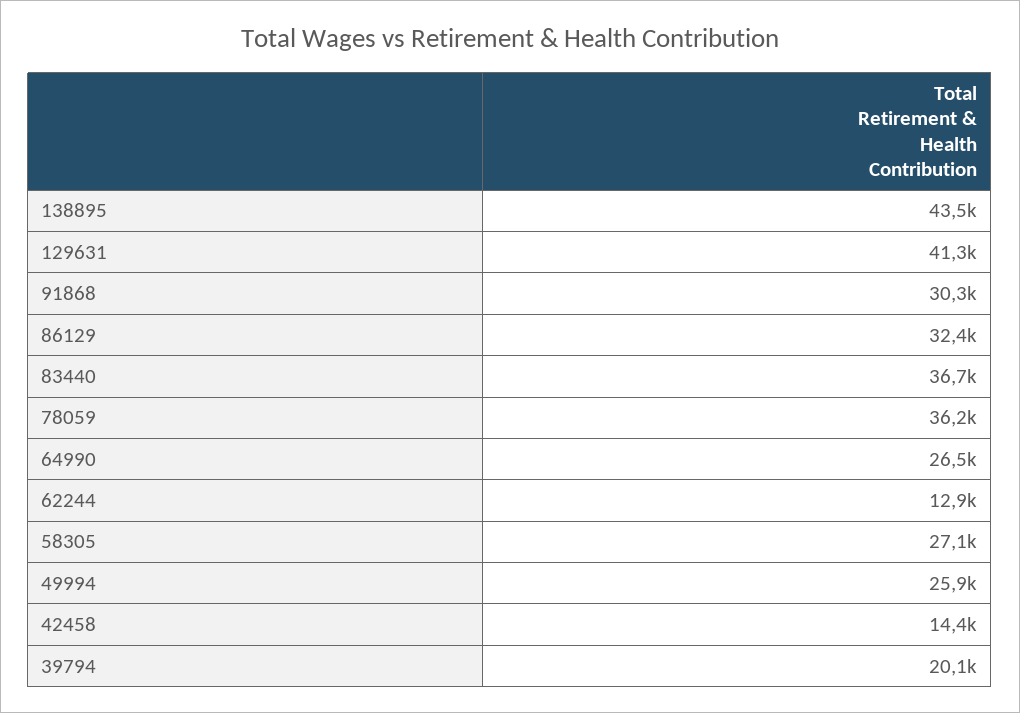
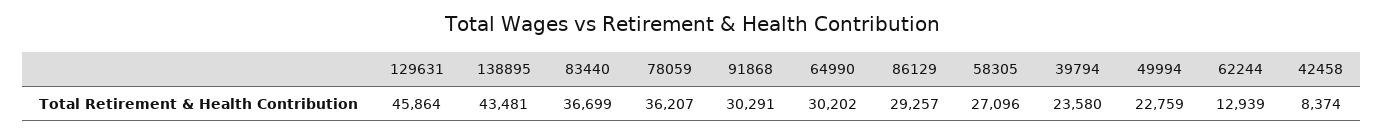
129631: 41300 -> 45864
86129: 32400 -> 29257
64990: 26500 -> 30202
49994: 25900 -> 22759
42458: 14400 -> 8374
39794: 20100 -> 23580

